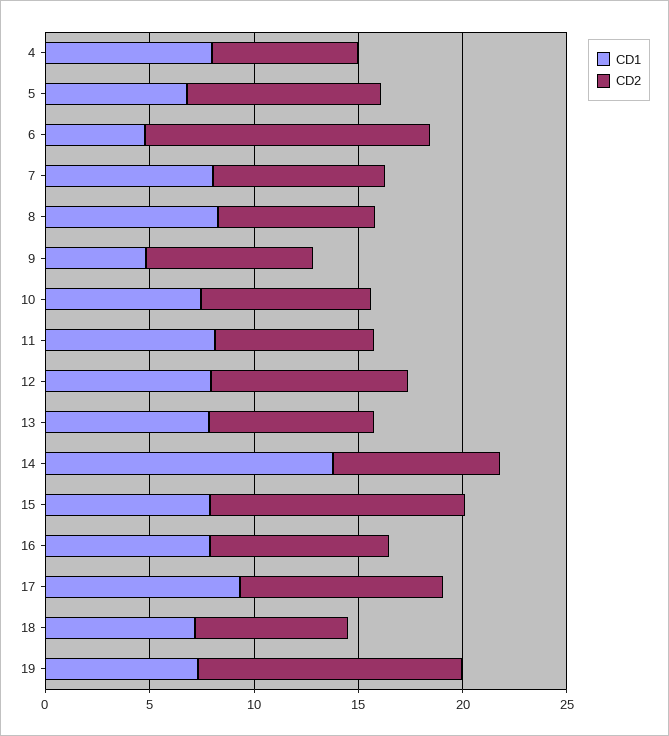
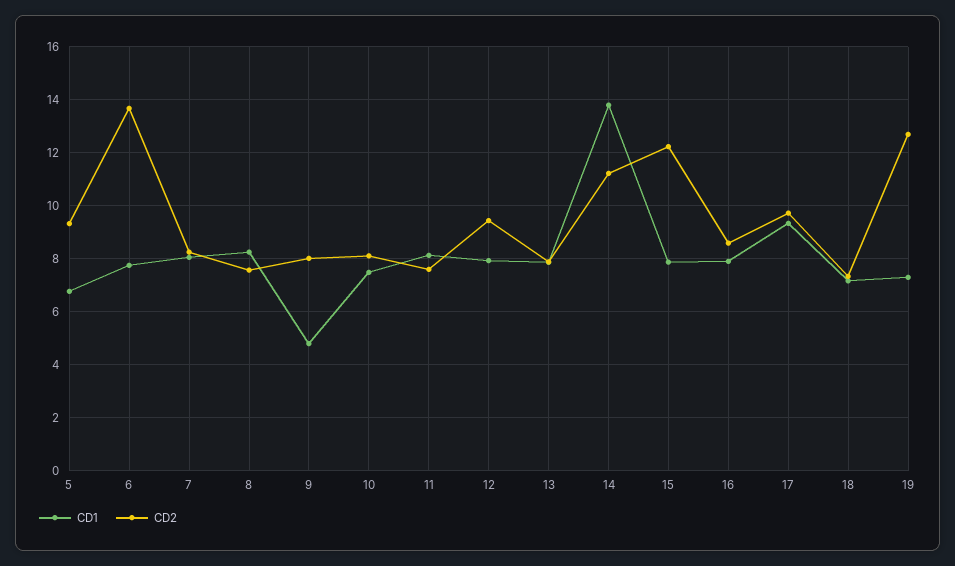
CD1, 4: 8 -> none
CD2, 4: 7 -> none
CD1, 6: 5 -> 7.75
CD2, 14: 8 -> 11.25

